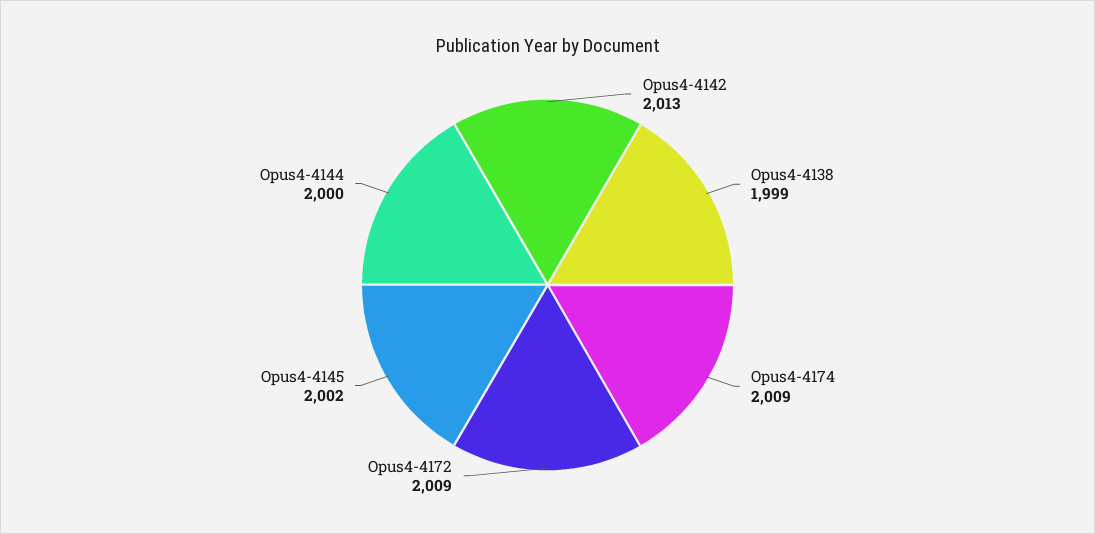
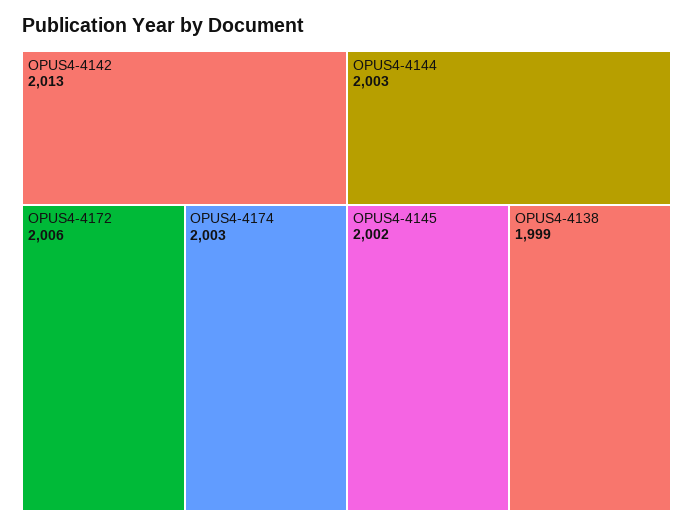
Opus4-4174: 2009 -> 2003
Opus4-4172: 2009 -> 2006
Opus4-4144: 2000 -> 2003

